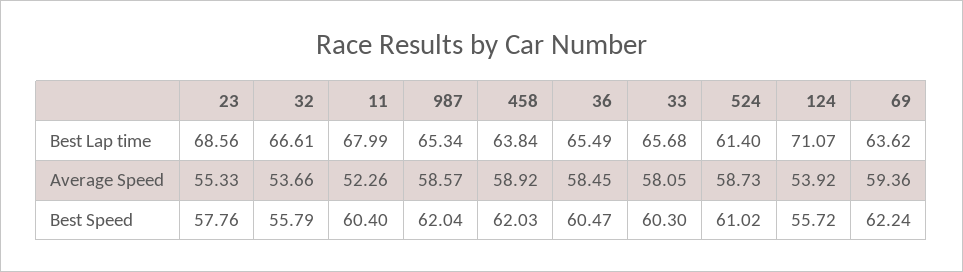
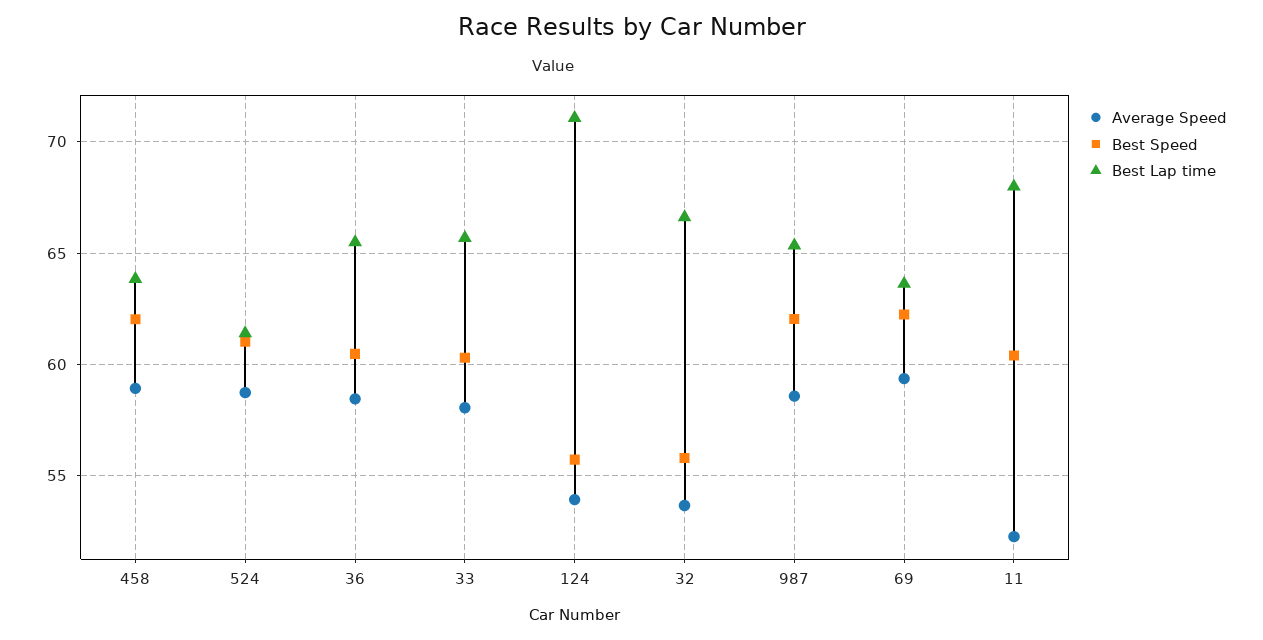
Best Lap time, 23: 68.56 -> none
Average Speed, 23: 55.33 -> none
Best Speed, 23: 57.76 -> none

